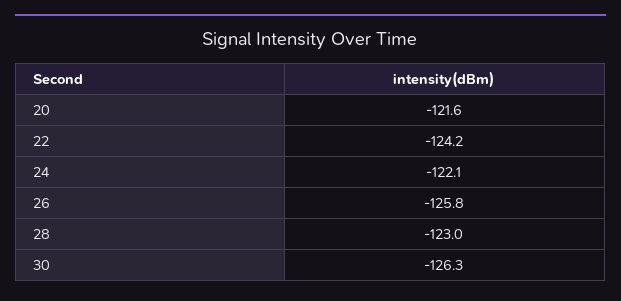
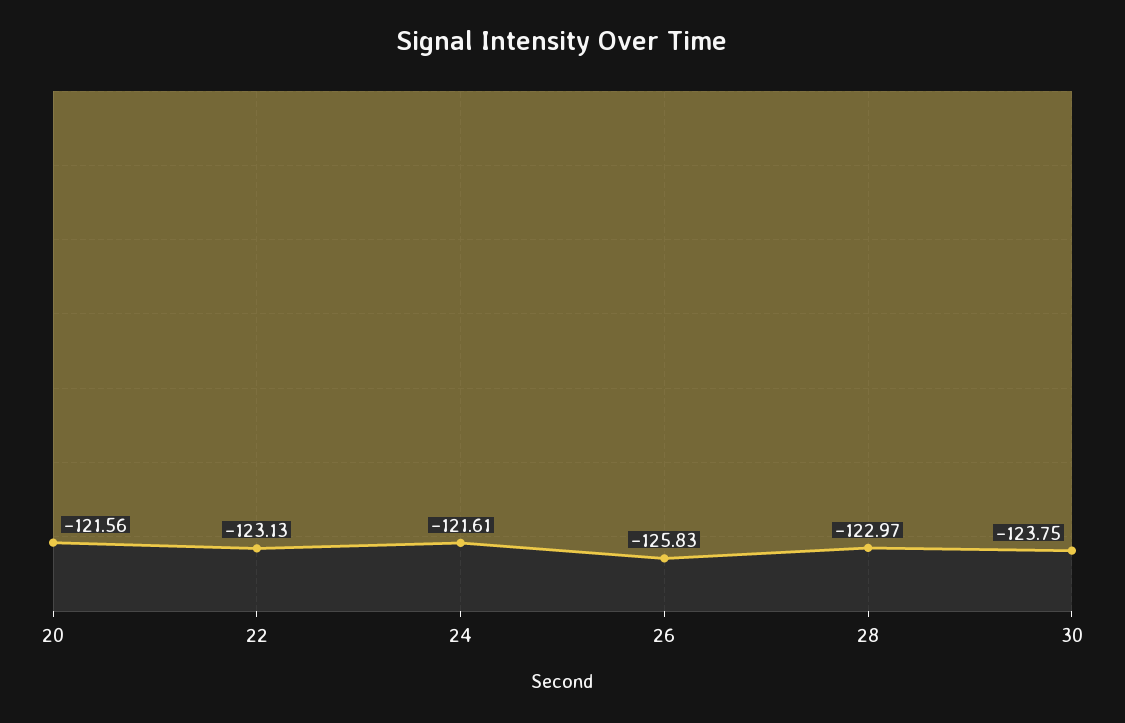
22: -124.2 -> -123.13
24: -122.1 -> -121.61
30: -126.3 -> -123.75

